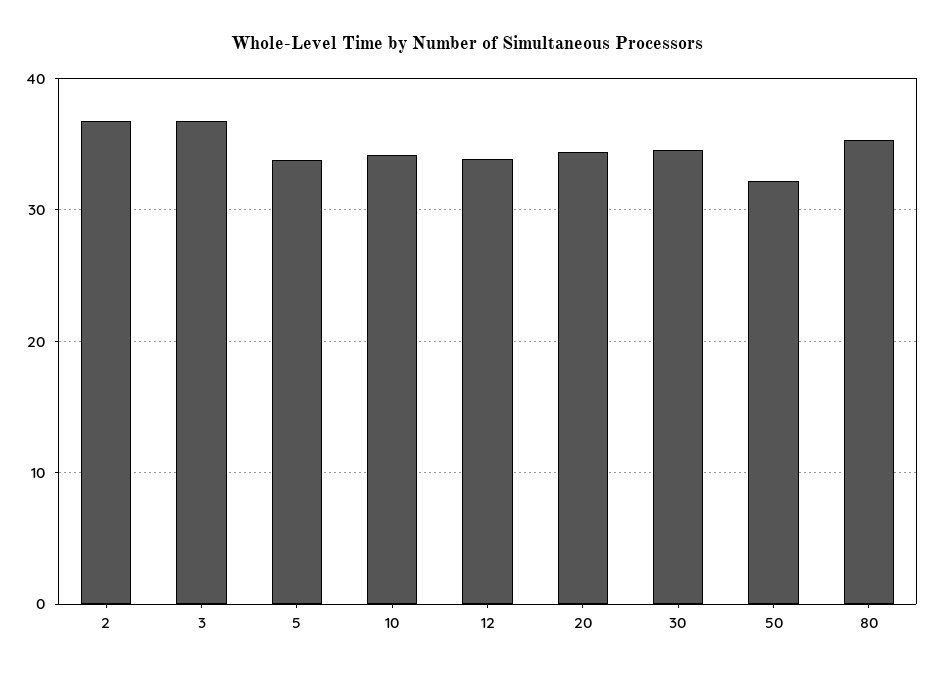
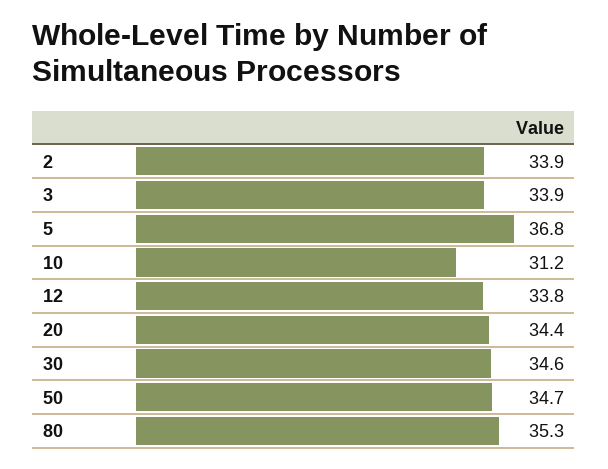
2: 37 -> 33.9
3: 37 -> 33.9
5: 34 -> 36.8
10: 34 -> 31.2
50: 32 -> 34.7

